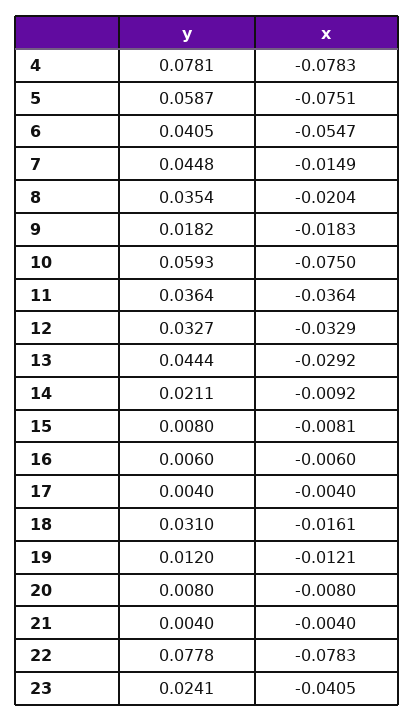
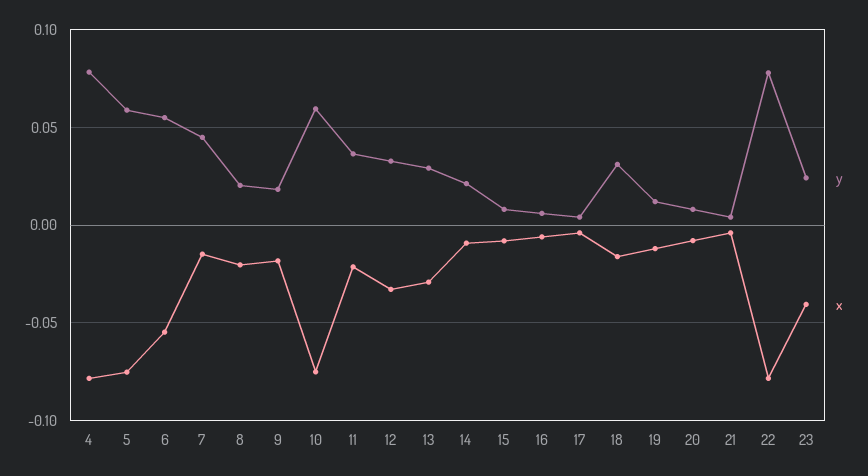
y, 6: 0.0405 -> 0.055
y, 8: 0.0354 -> 0.02
x, 11: -0.0364 -> -0.02
y, 13: 0.0444 -> 0.03

